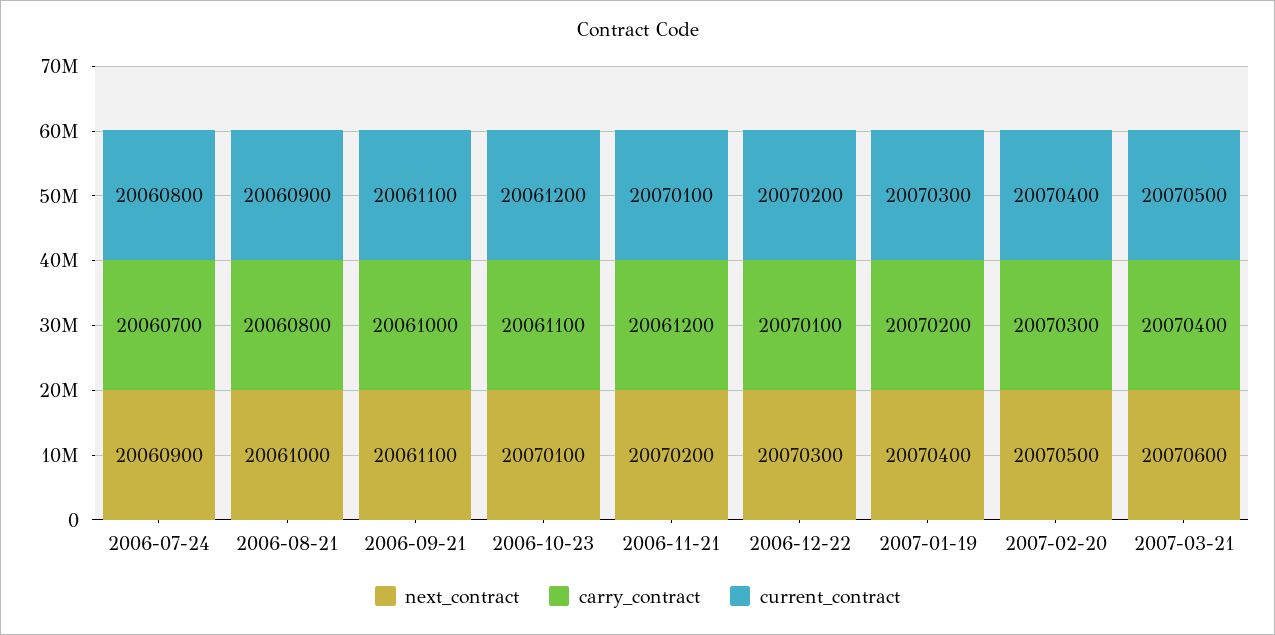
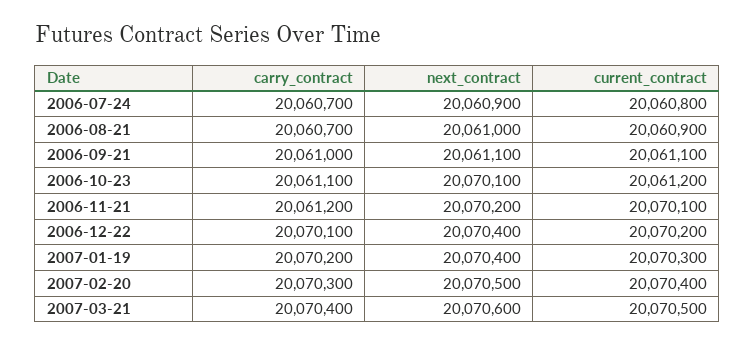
carry_contract, 2006-08-21: 20060800 -> 20060700
next_contract, 2006-12-22: 20070300 -> 20070400

